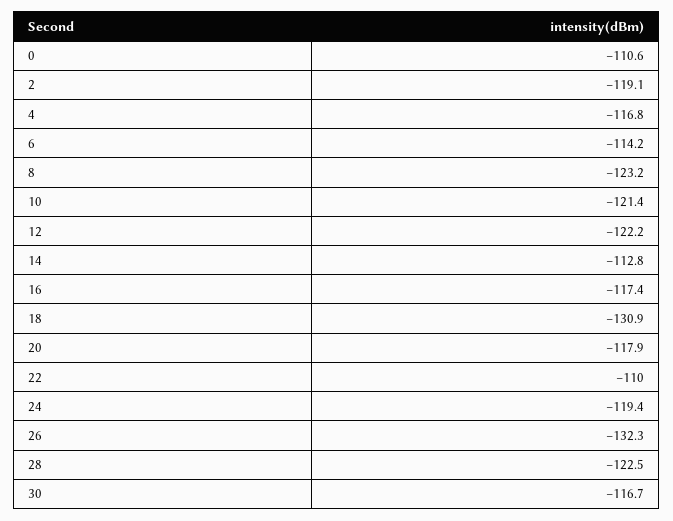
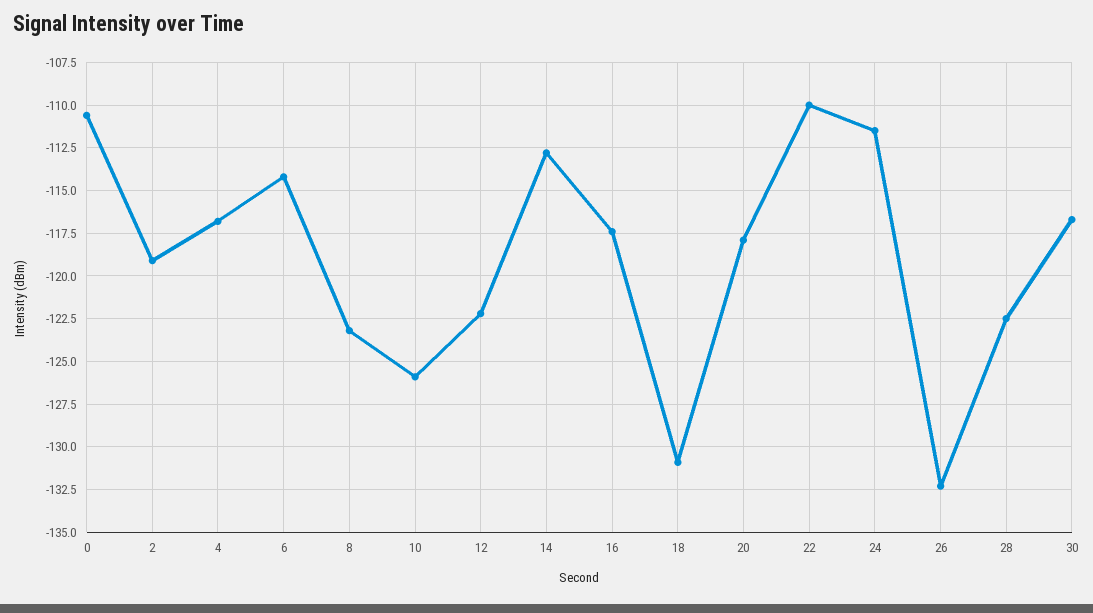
10: -121.4 -> -126
24: -119.4 -> -111.5

